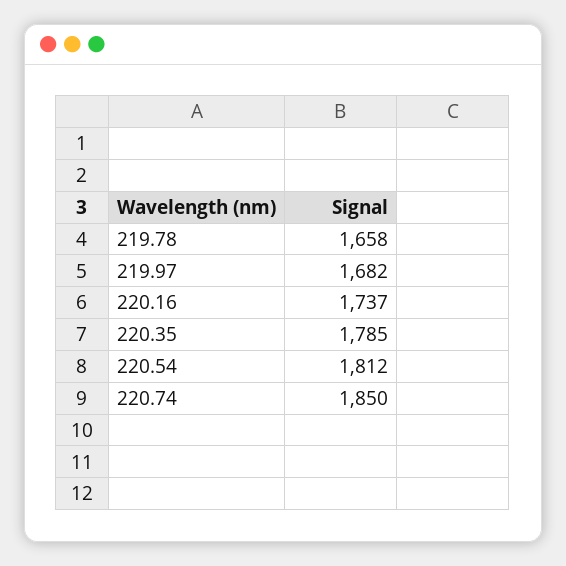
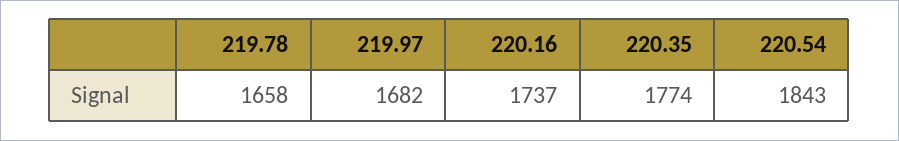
220.35: 1785 -> 1774
220.54: 1812 -> 1843
220.74: 1850 -> none

